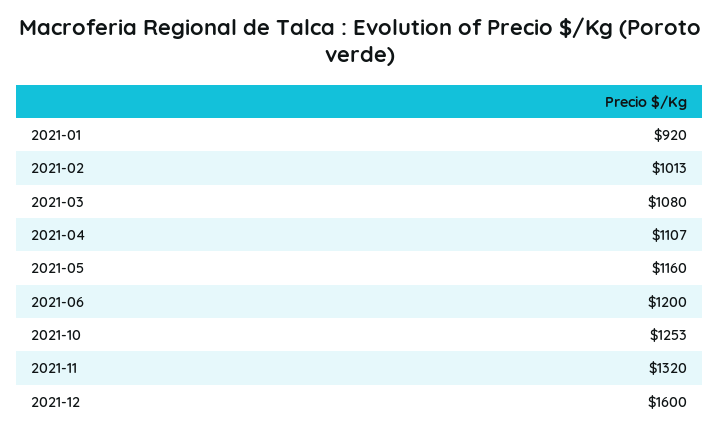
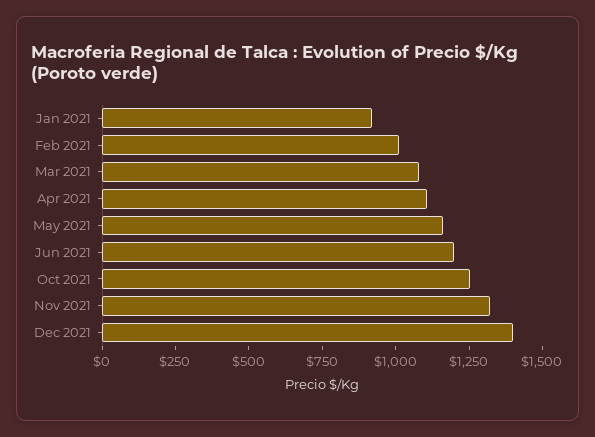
2021-12: 1600 -> 1400

